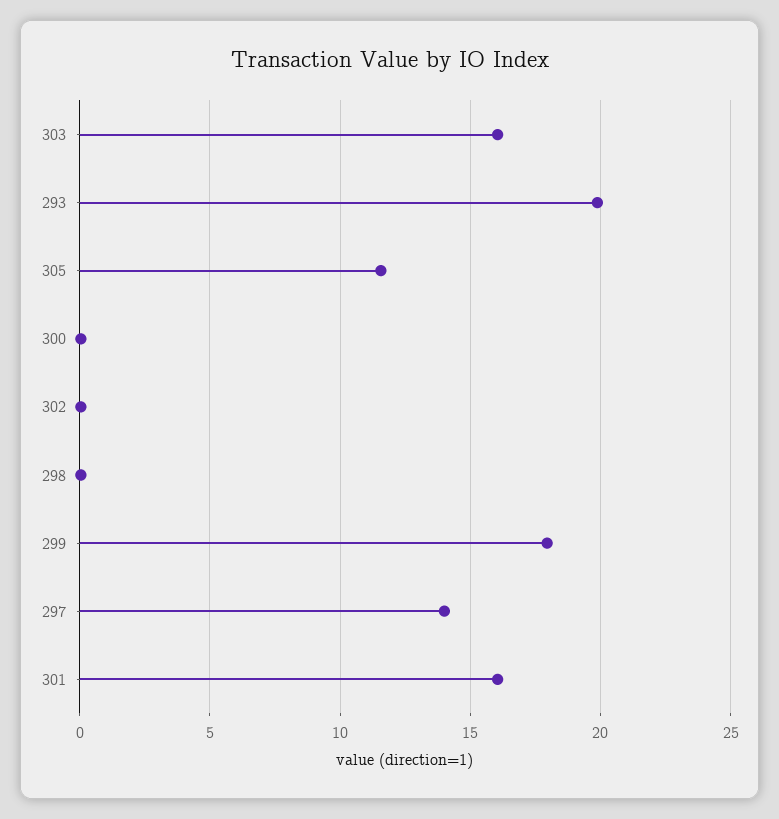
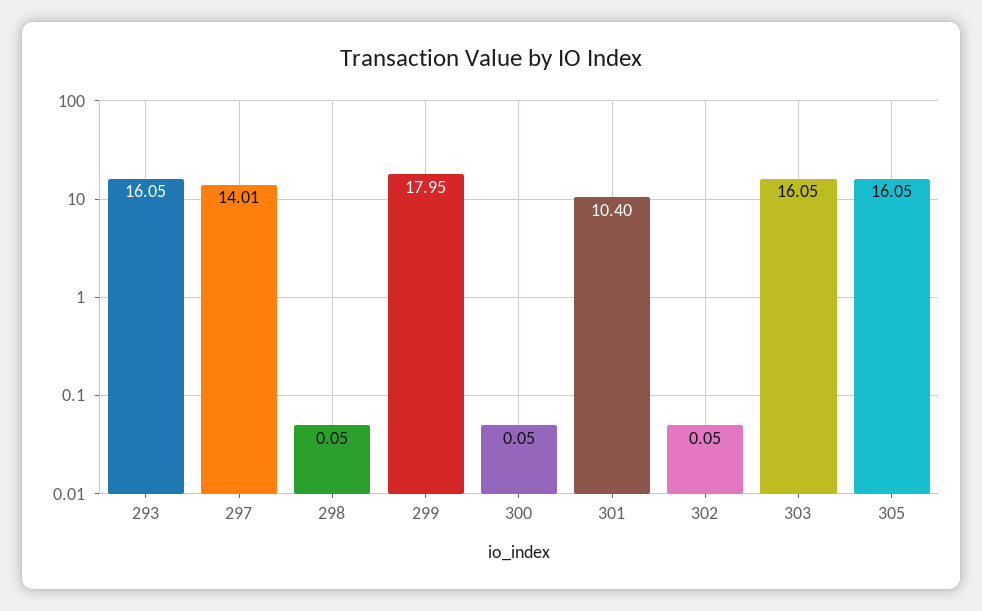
293: 20 -> 16.05
305: 11.5 -> 16.05
301: 16 -> 10.4

